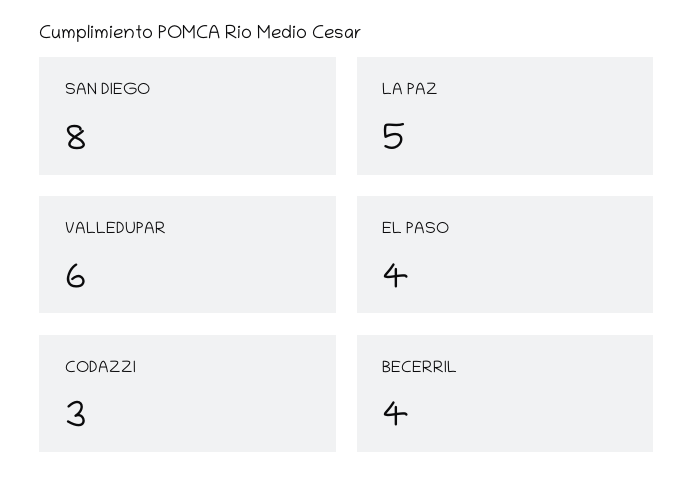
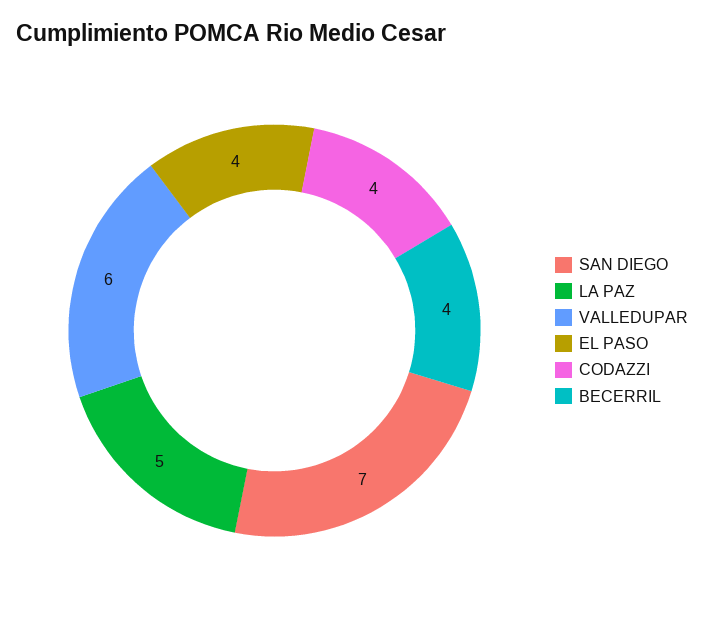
SAN DIEGO: 8 -> 7
CODAZZI: 3 -> 4

